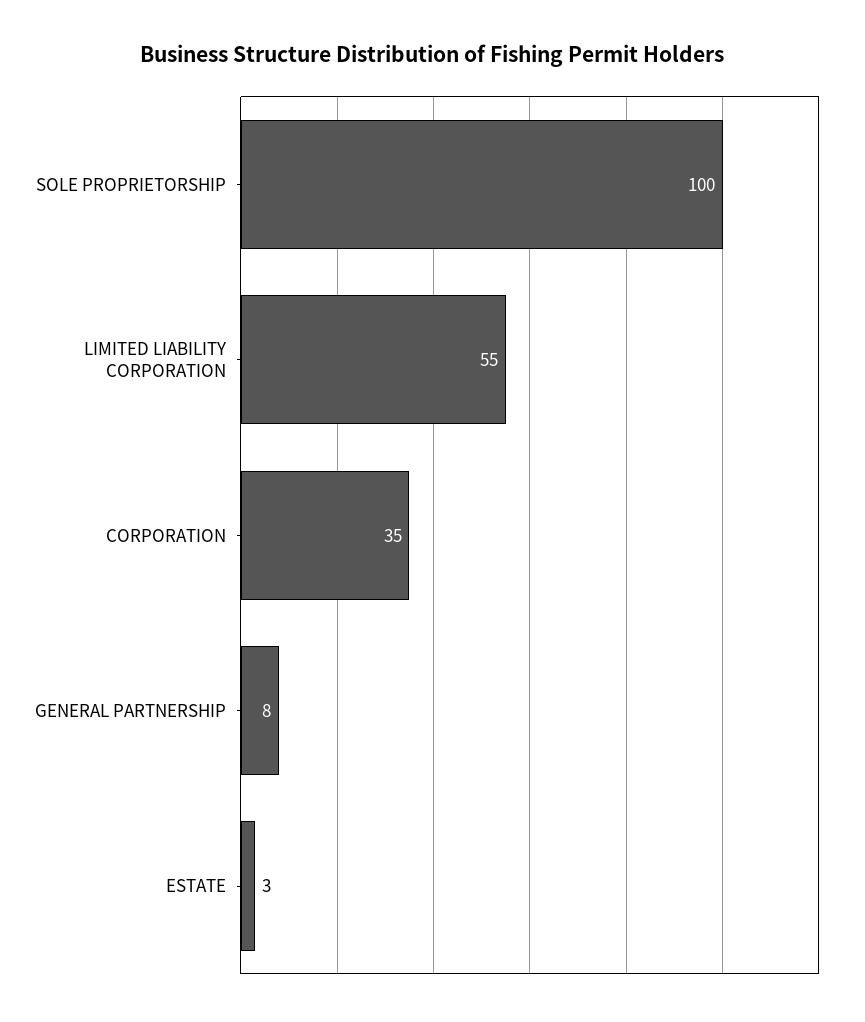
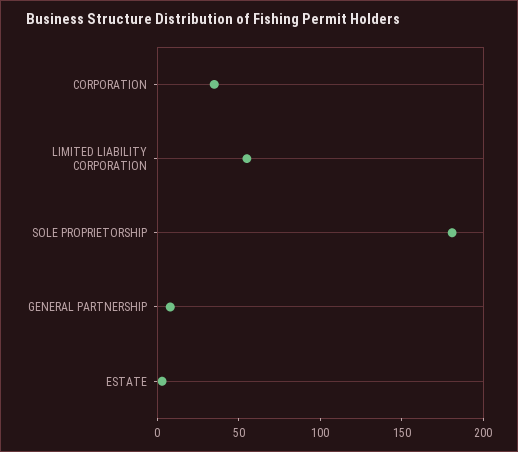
SOLE PROPRIETORSHIP: 100 -> 180

